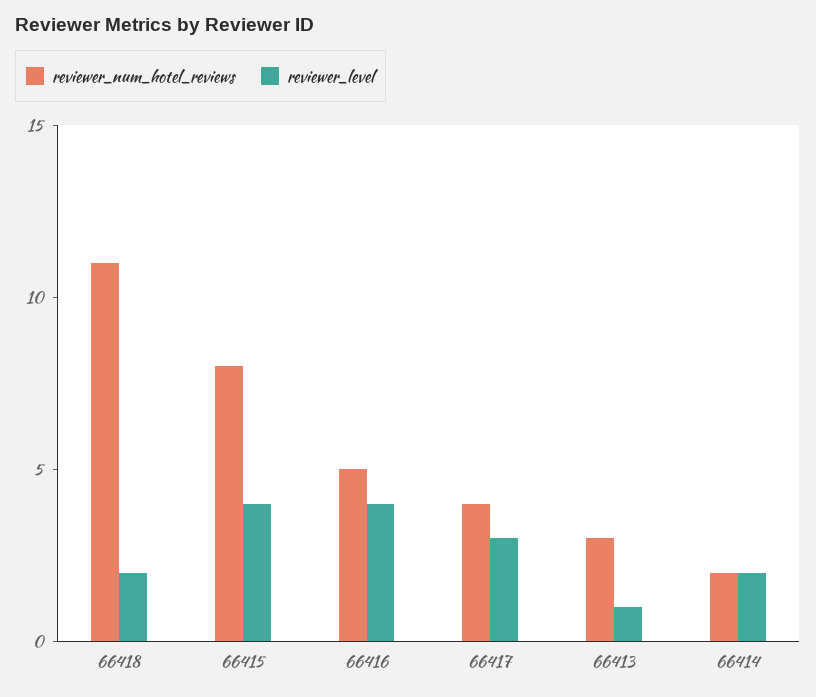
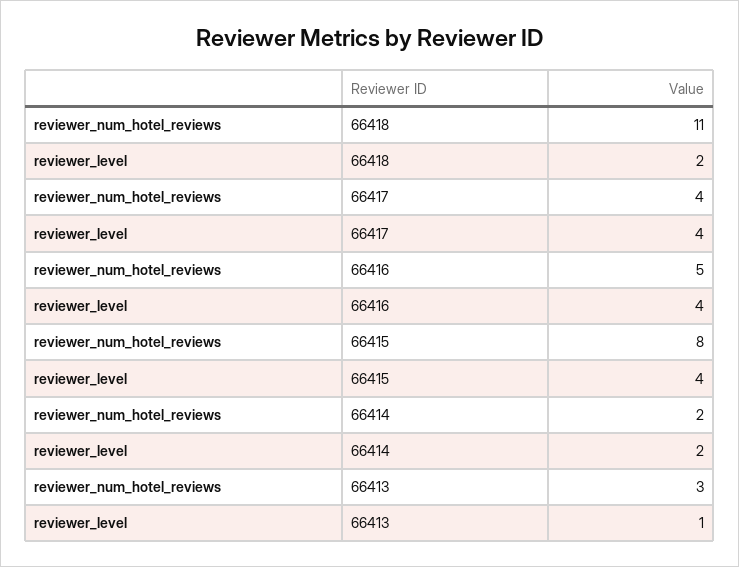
reviewer_level, 66417: 3 -> 4

